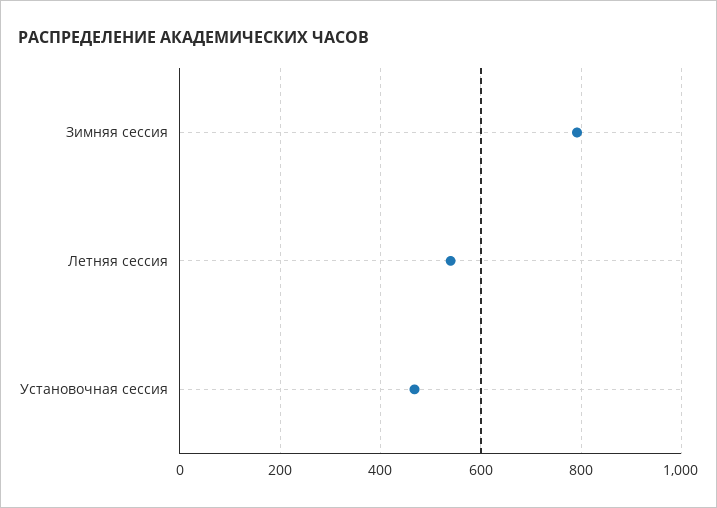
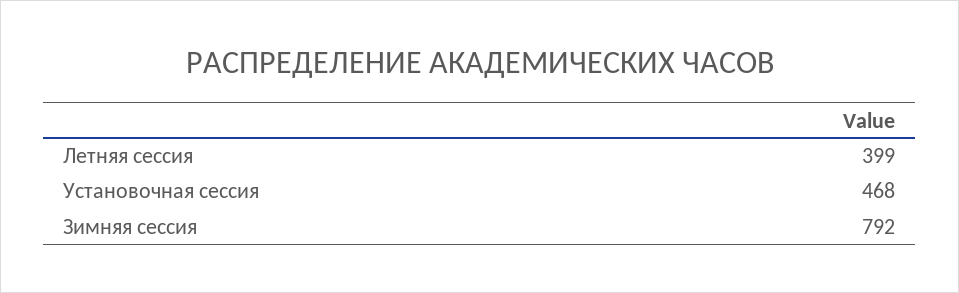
Летняя сессия: 540 -> 399

